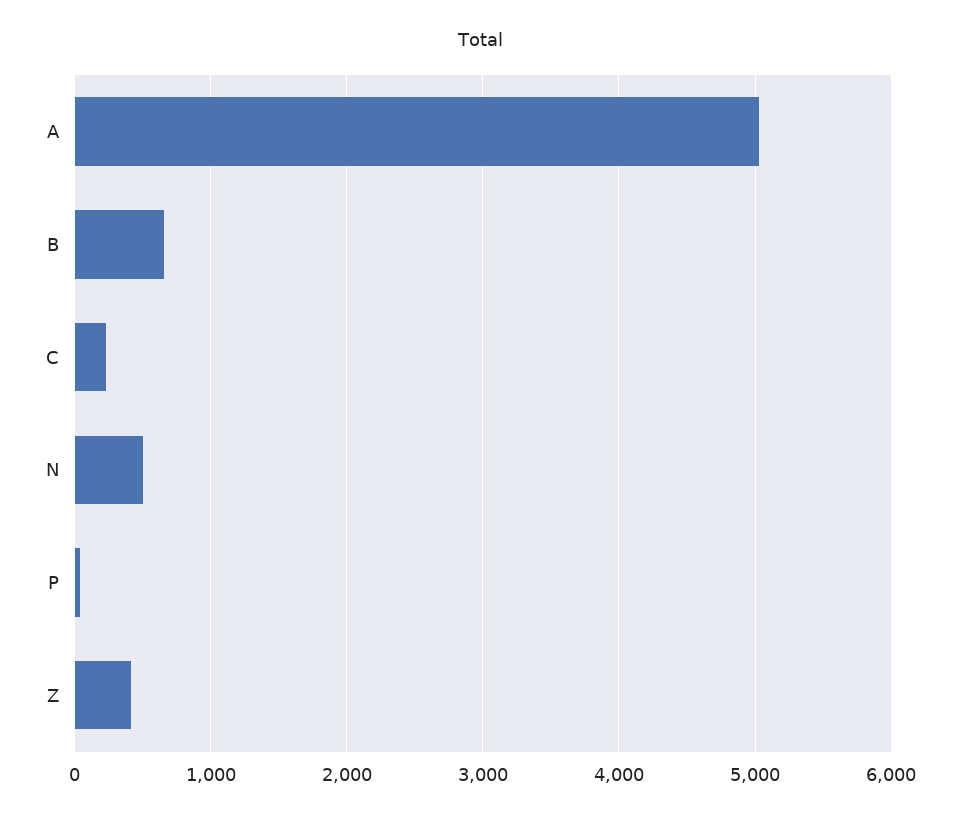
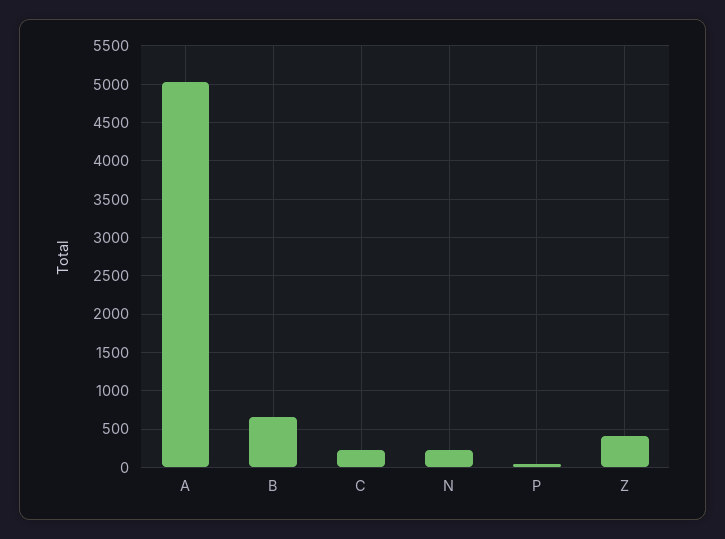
N: 500 -> 200

